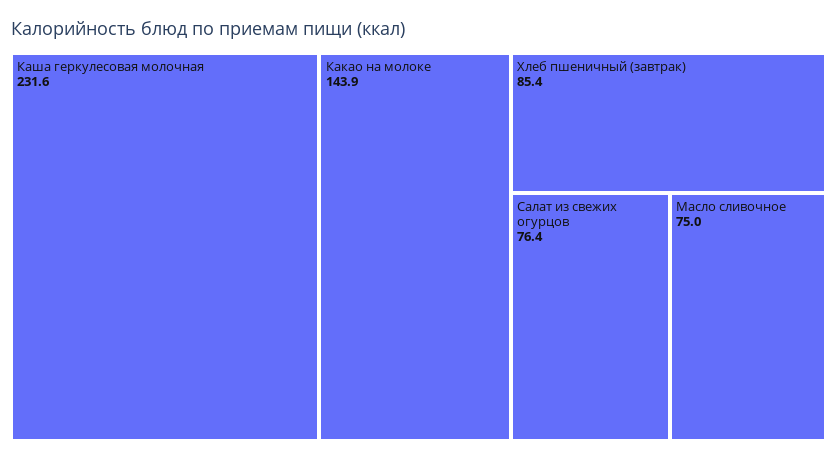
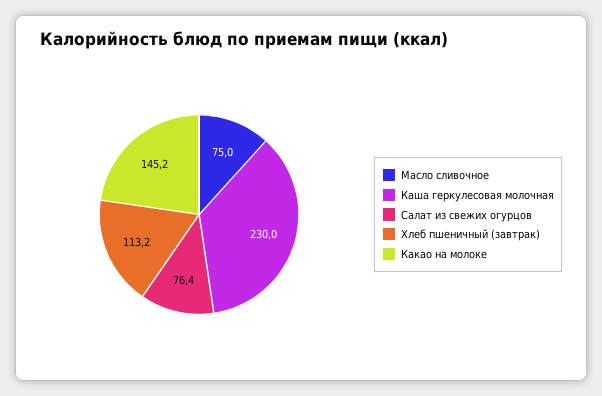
Каша геркулесовая молочная: 231.6 -> 230
Какао на молоке: 143.9 -> 145.2
Хлеб пшеничный (завтрак): 85.4 -> 113.2

